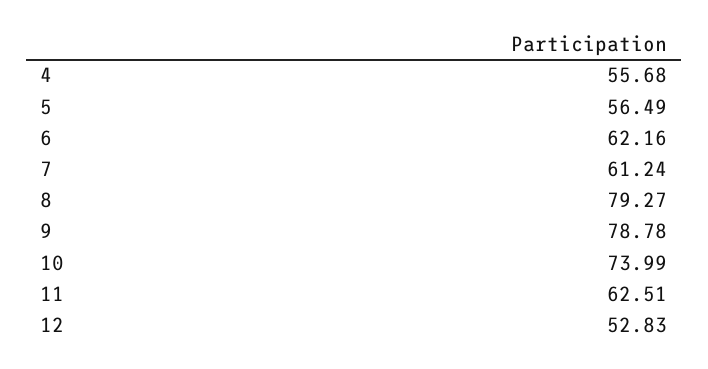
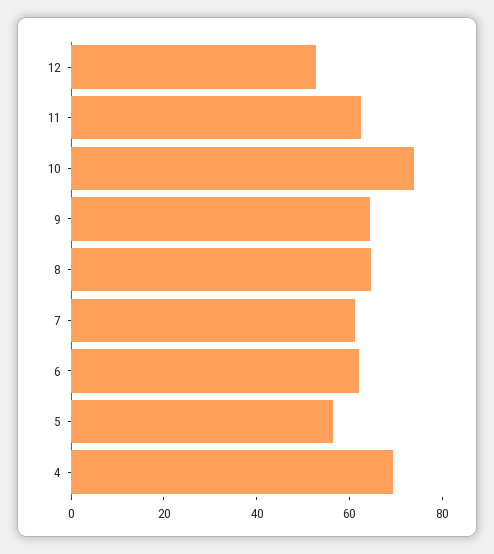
4: 55.68 -> 70
8: 79.27 -> 65
9: 78.78 -> 65

